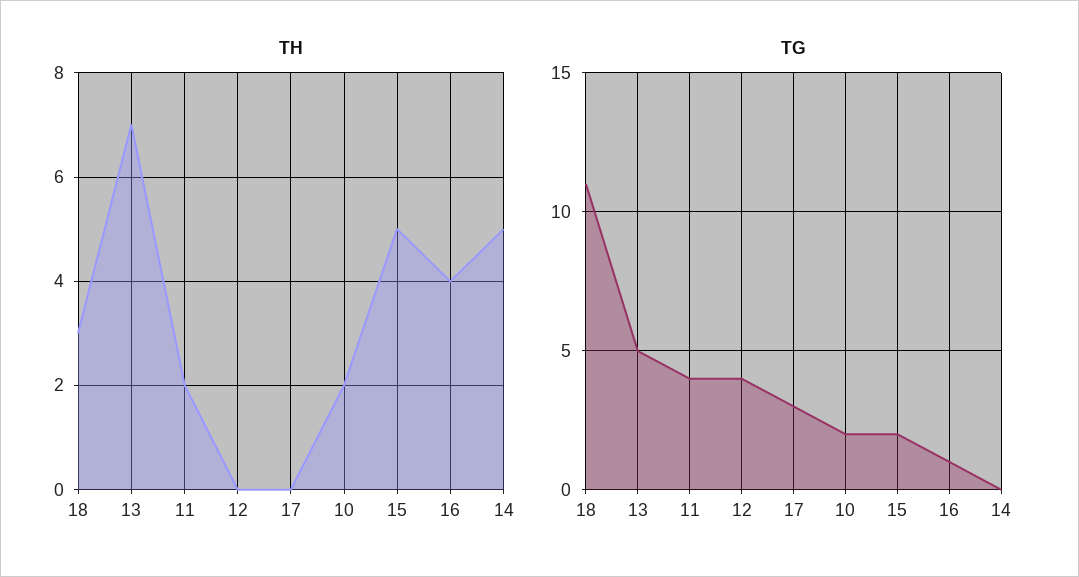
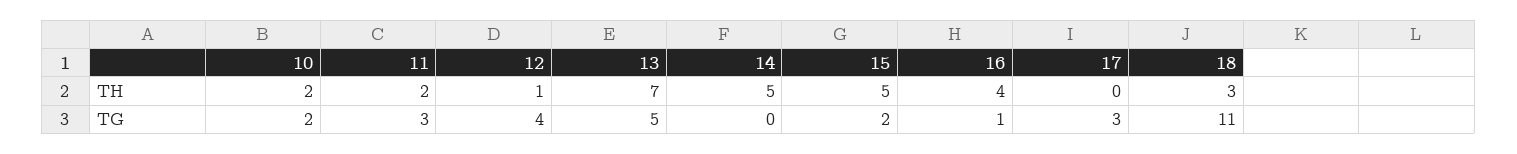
TH, 12: 0 -> 1
TG, 11: 4 -> 3

